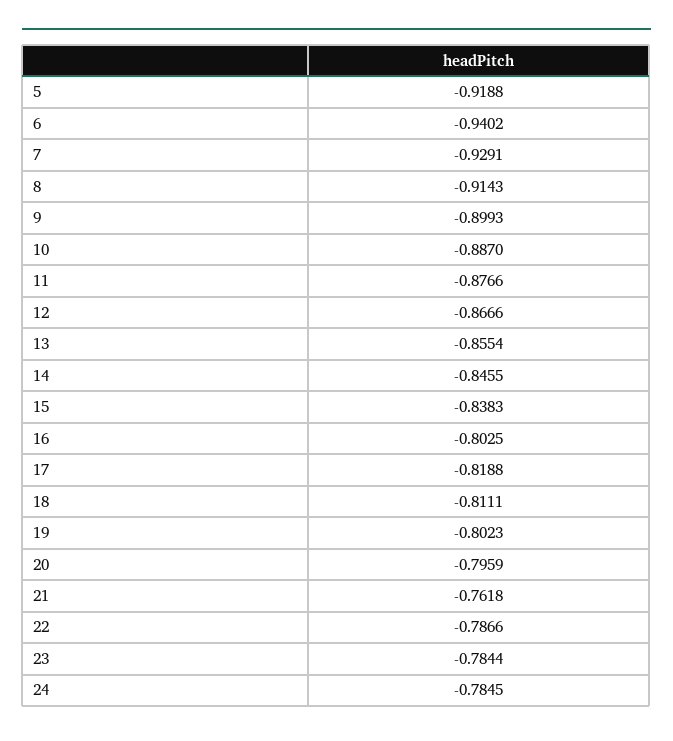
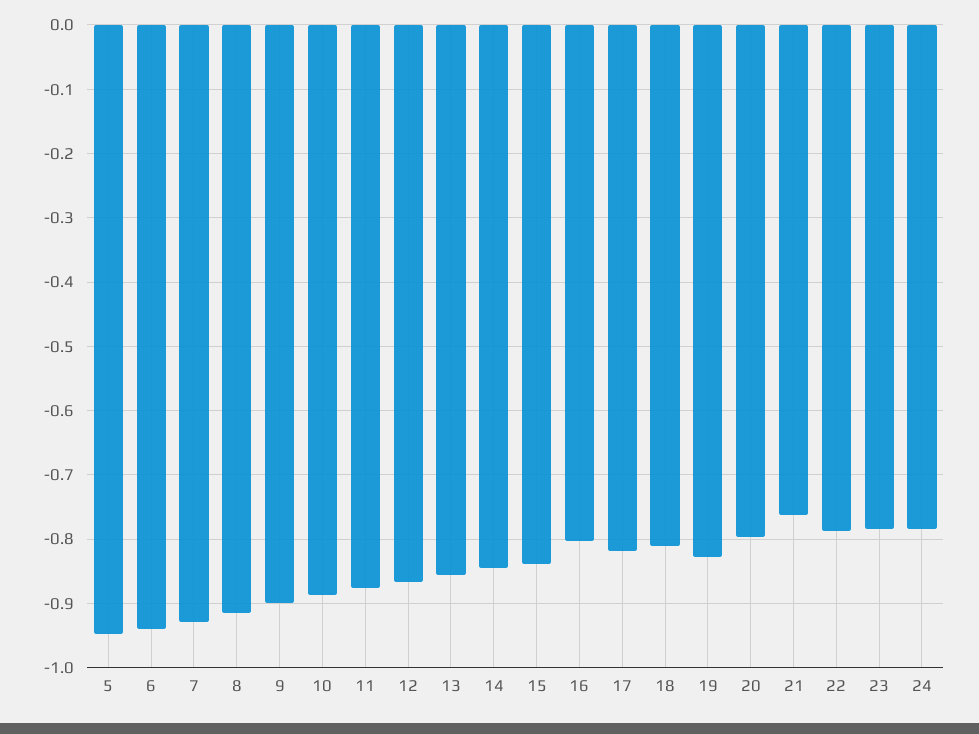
5: -0.9188 -> -0.95
19: -0.8023 -> -0.83

